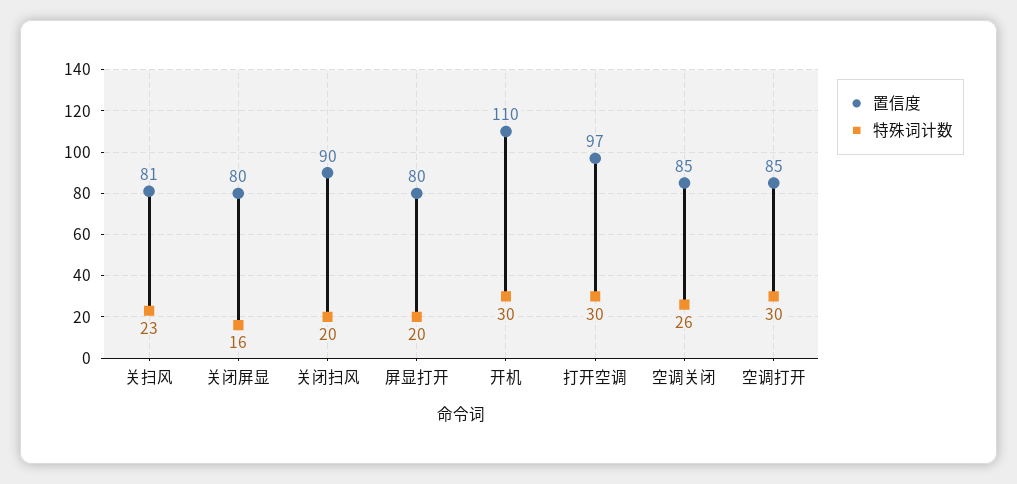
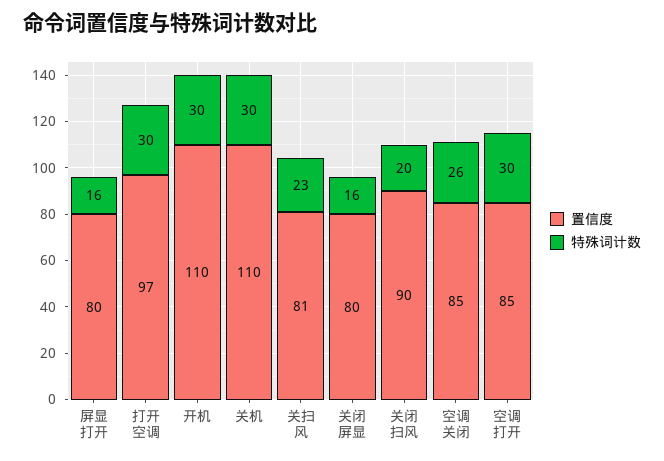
特殊词计数, 屏显打开: 20 -> 16
置信度, 关机: none -> 110
特殊词计数, 关机: none -> 30

